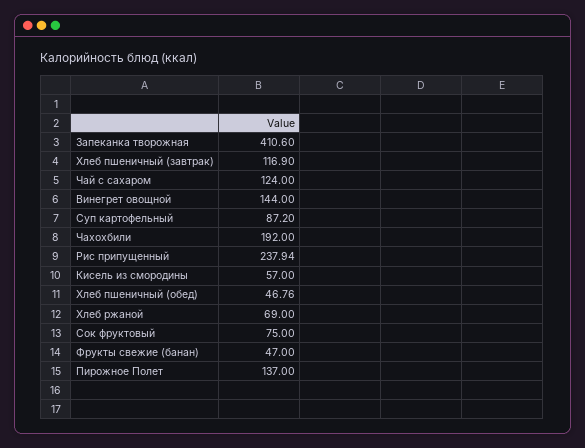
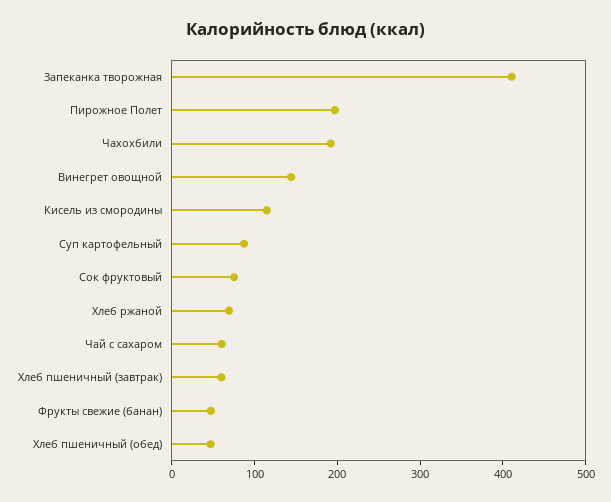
Хлеб пшеничный (завтрак): 116.9 -> 60
Чай с сахаром: 124 -> 60
Рис припущенный: 237.94 -> none
Кисель из смородины: 57 -> 120
Пирожное Полет: 137 -> 200

